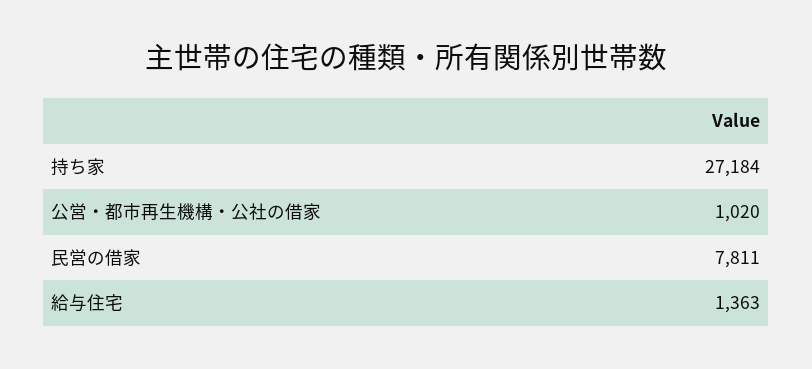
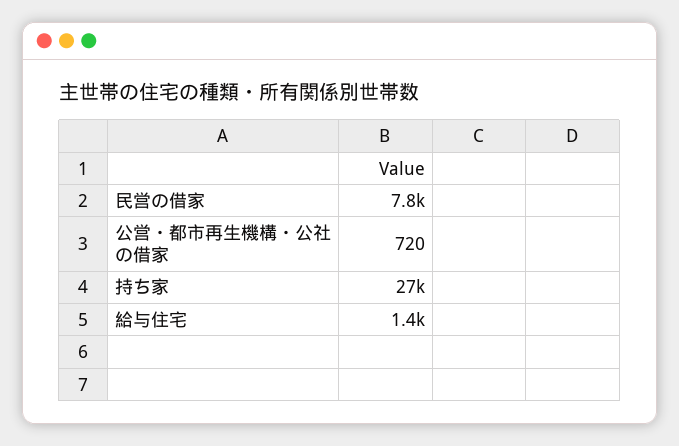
公営・都市再生機構・公社の借家: 1020 -> 720

